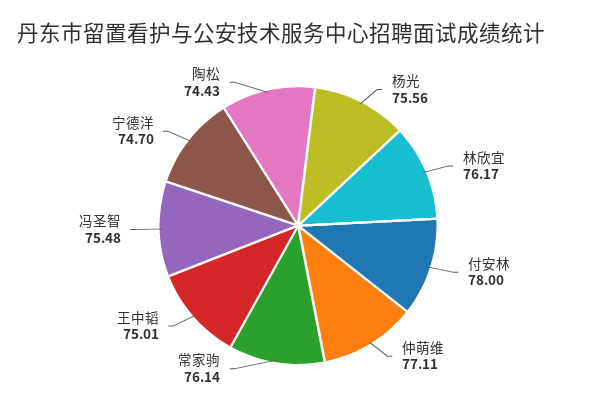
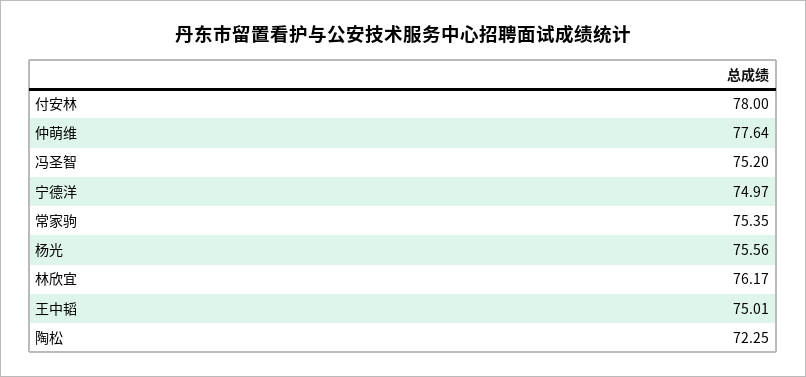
仲萌维: 77.11 -> 77.64
常家驹: 76.14 -> 75.35
冯圣智: 75.48 -> 75.2
宁德洋: 74.7 -> 74.97
陶松: 74.43 -> 72.25

